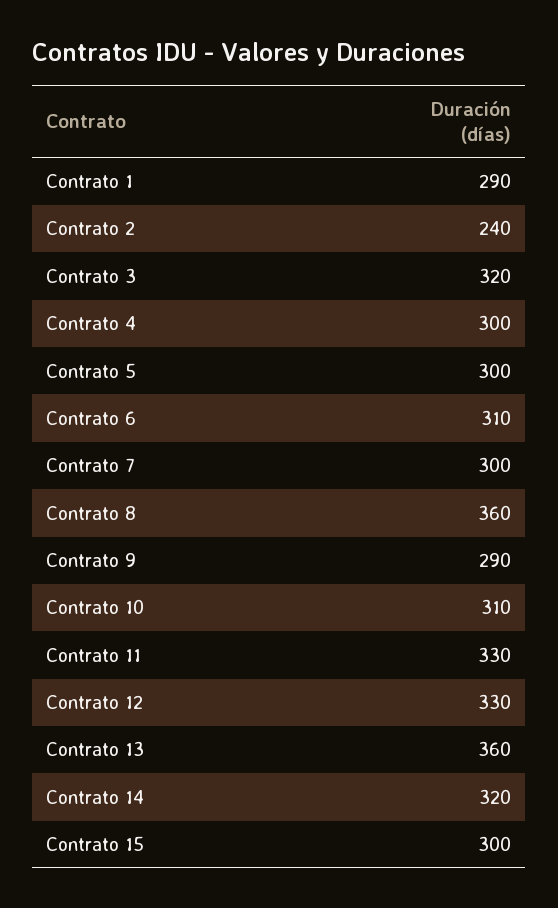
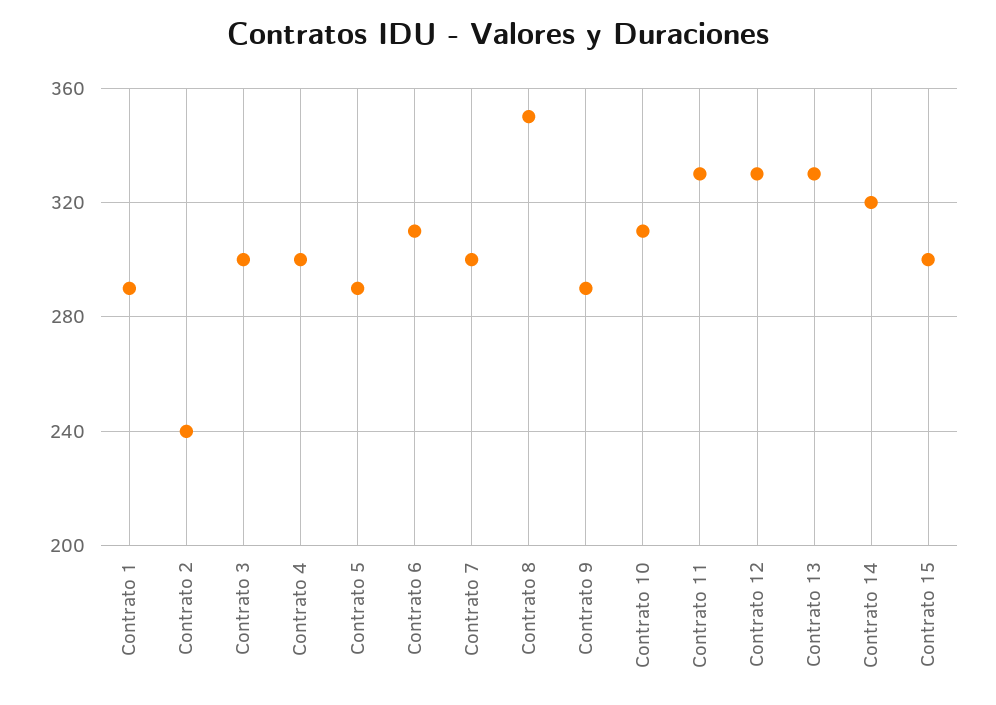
Contrato 3: 320 -> 300
Contrato 5: 300 -> 290
Contrato 8: 360 -> 350
Contrato 13: 360 -> 330

